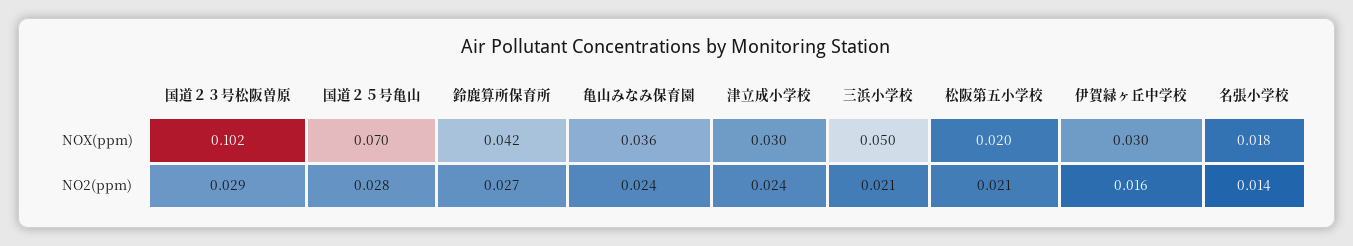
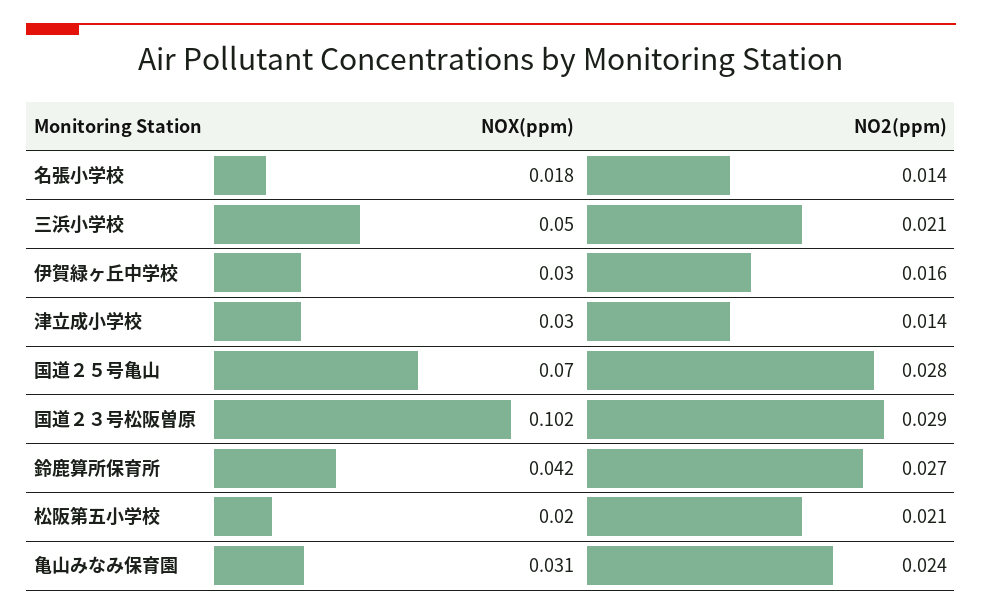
亀山みなみ保育園, NOX(ppm): 0.036 -> 0.031
津立成小学校, NO2(ppm): 0.024 -> 0.014

